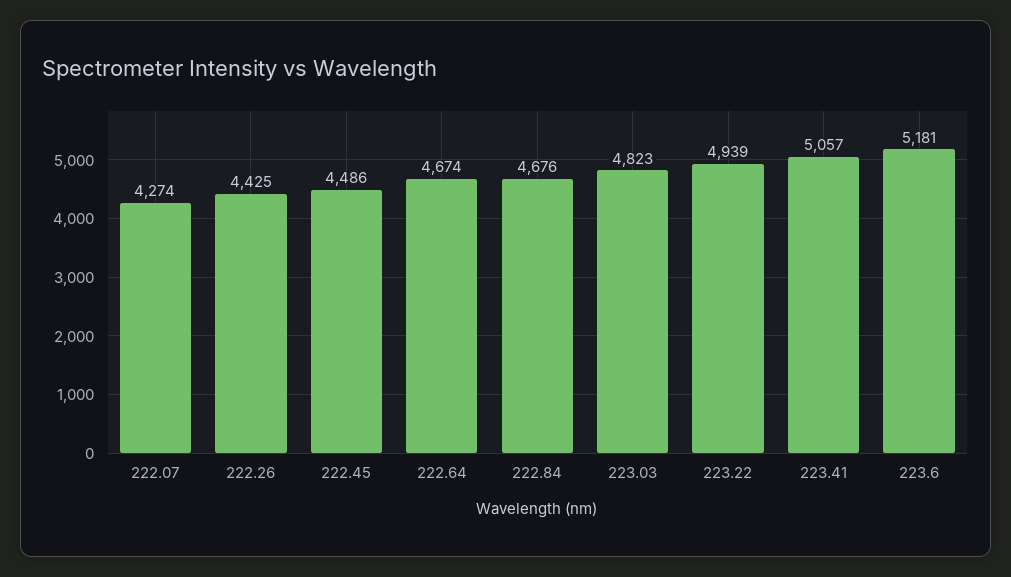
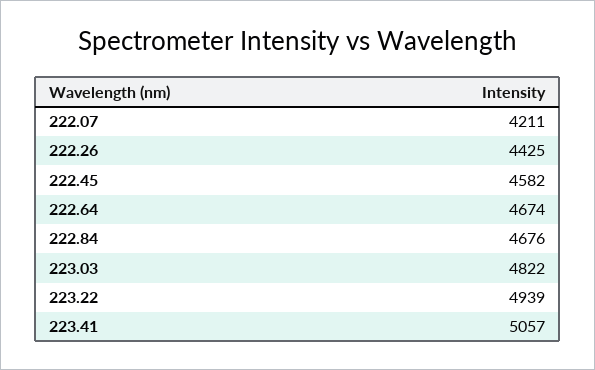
222.07: 4274 -> 4211
222.45: 4486 -> 4582
223.03: 4823 -> 4822
223.6: 5181 -> none

